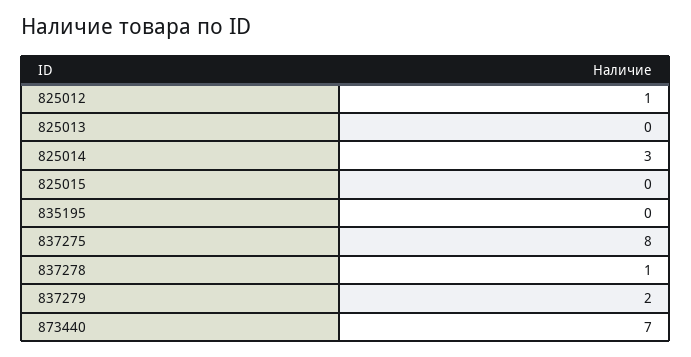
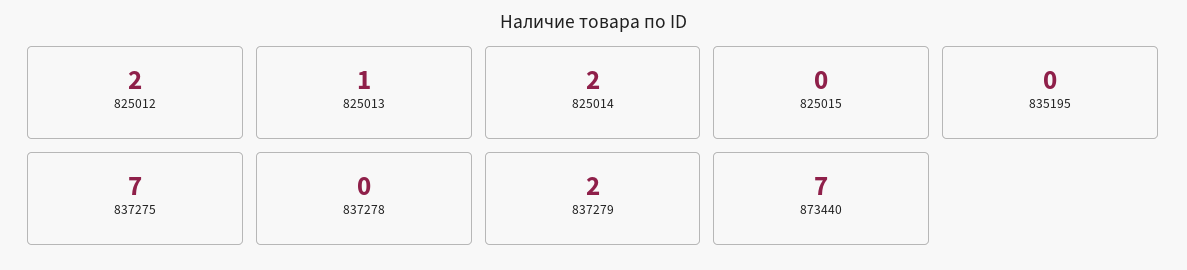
825012: 1 -> 2
825013: 0 -> 1
825014: 3 -> 2
837275: 8 -> 7
837278: 1 -> 0

